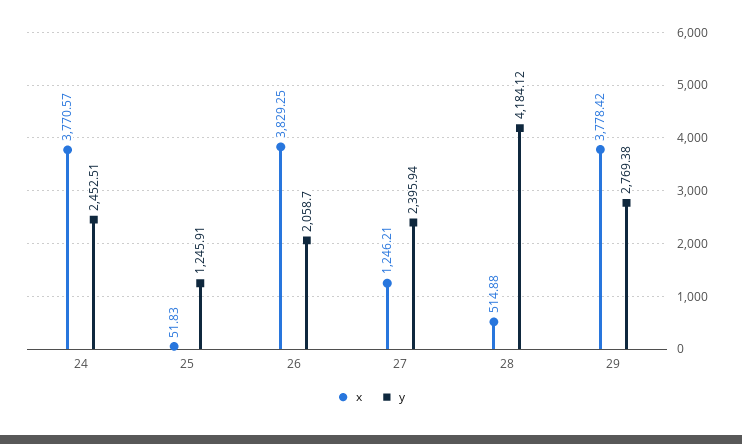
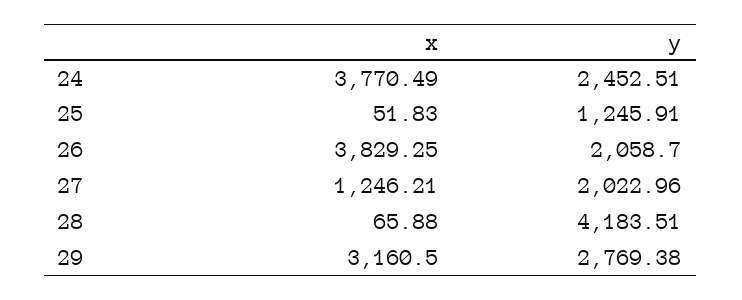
x, 24: 3770.57 -> 3770.49
y, 27: 2395.94 -> 2022.96
x, 28: 514.88 -> 65.88
y, 28: 4184.12 -> 4183.51
x, 29: 3778.42 -> 3160.5

